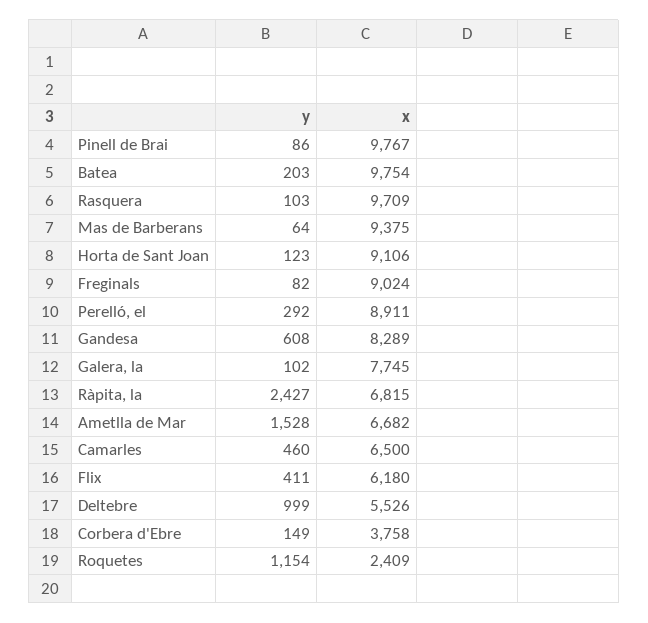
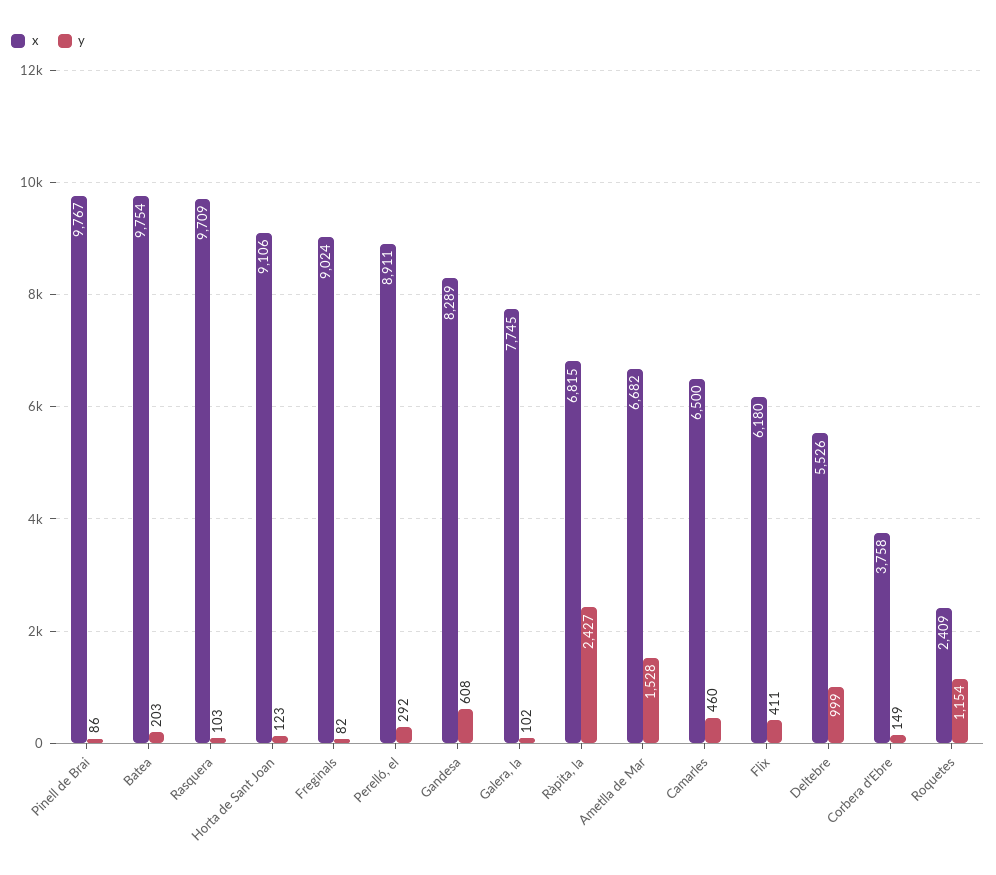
y, Mas de Barberans: 64 -> none
x, Mas de Barberans: 9375 -> none

